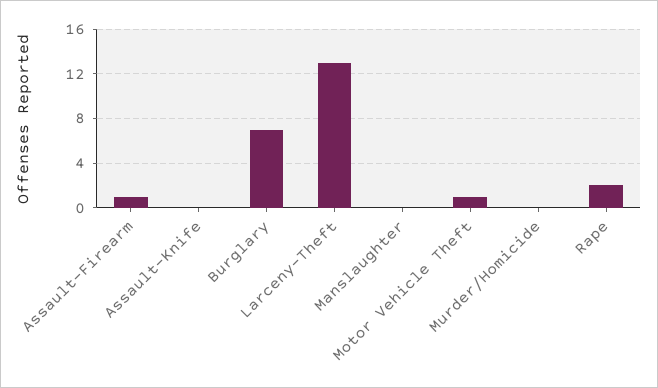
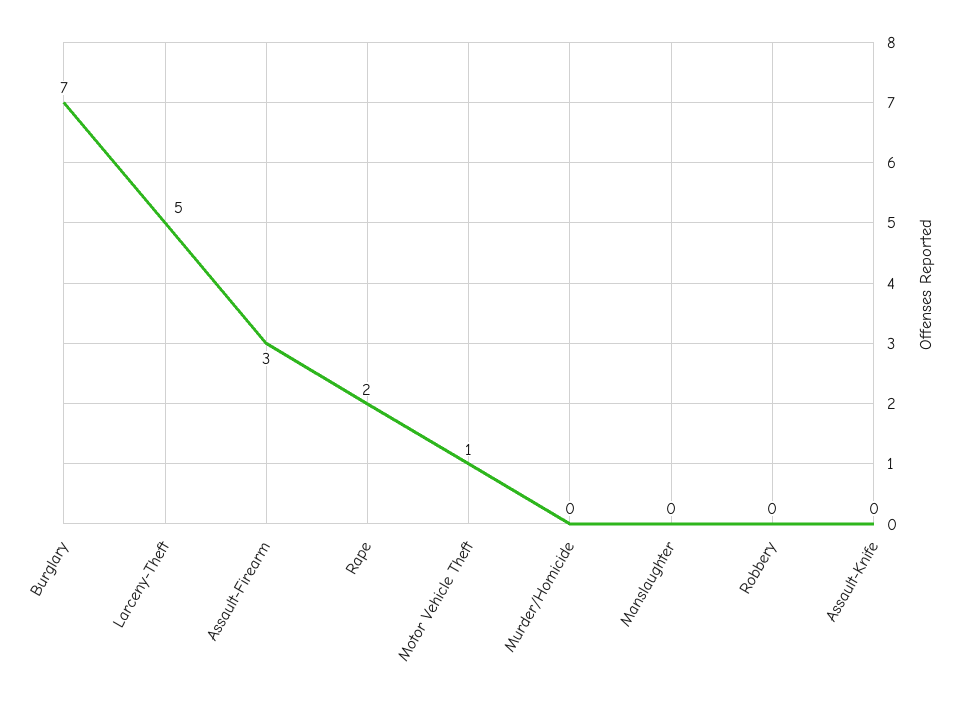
Assault-Firearm: 1 -> 3
Larceny-Theft: 13 -> 5
Robbery: none -> 0

